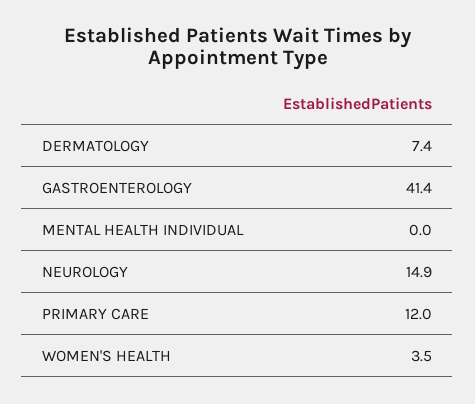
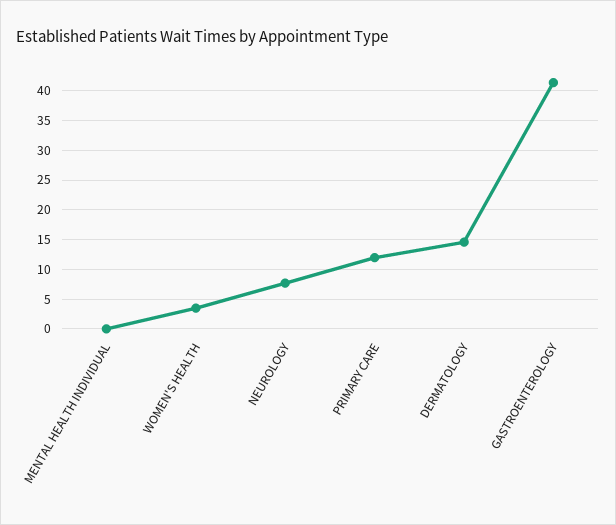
DERMATOLOGY: 7.4 -> 15
NEUROLOGY: 14.9 -> 7.5

